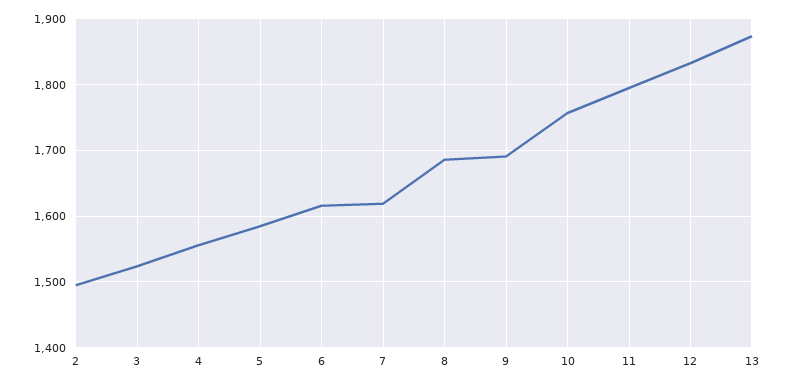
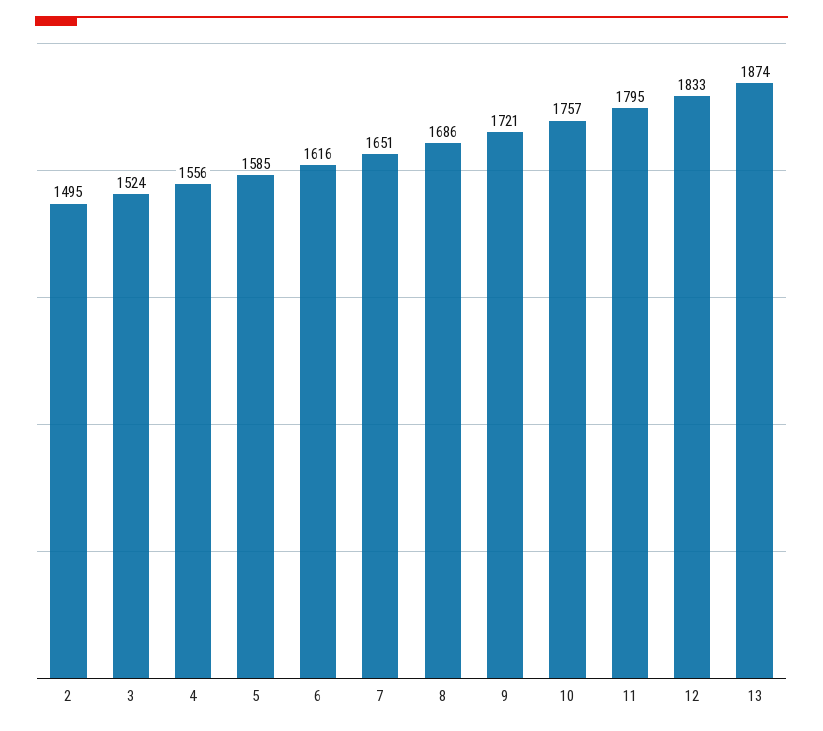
7: 1620 -> 1651
9: 1690 -> 1721

